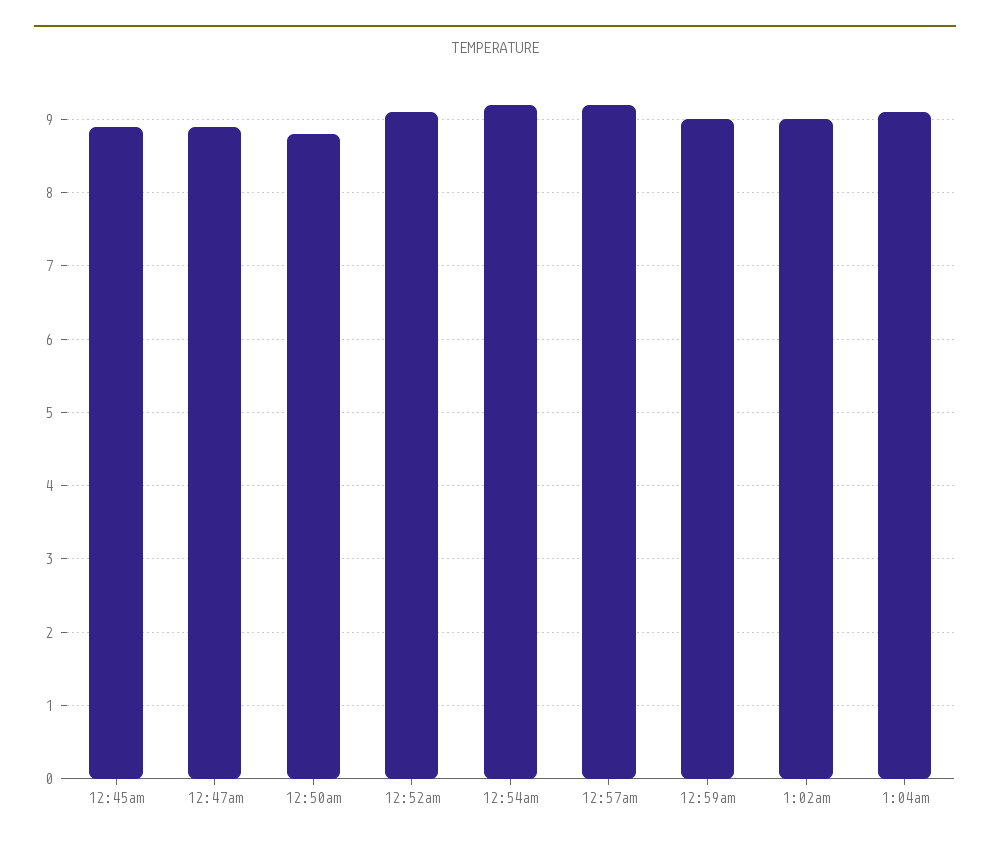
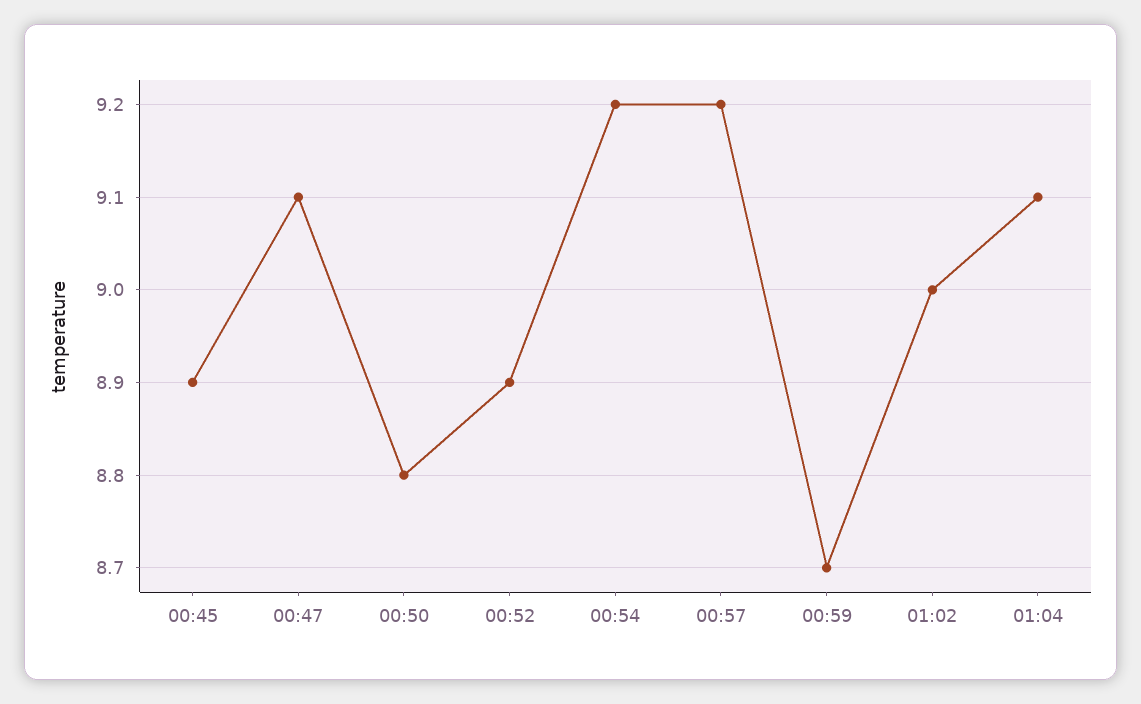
12:47am: 8.9 -> 9.1
12:52am: 9.1 -> 8.9
12:59am: 9 -> 8.7

